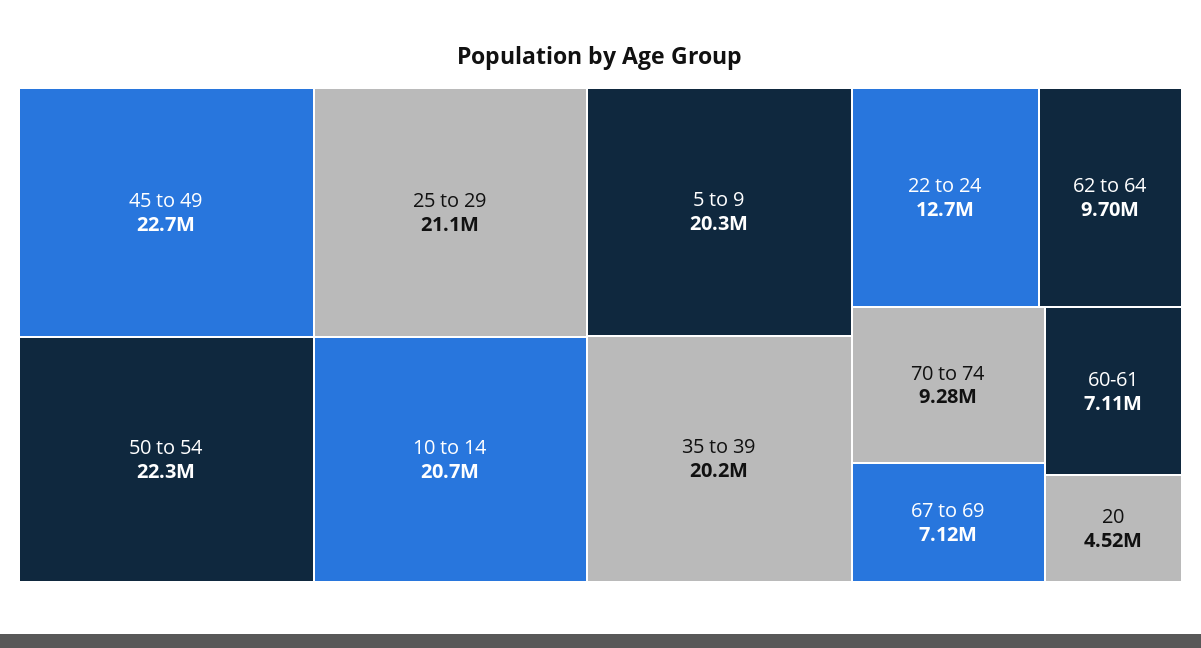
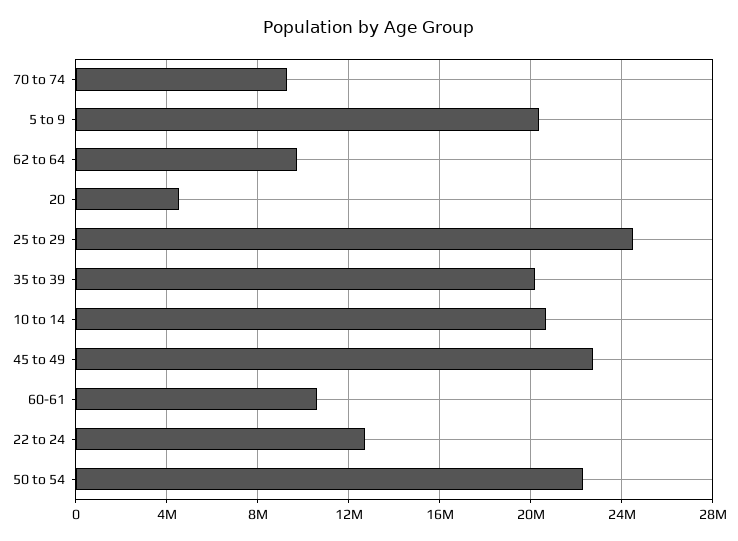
25 to 29: 21100000 -> 24500000
67 to 69: 7120000 -> none
60-61: 7110000 -> 10500000

